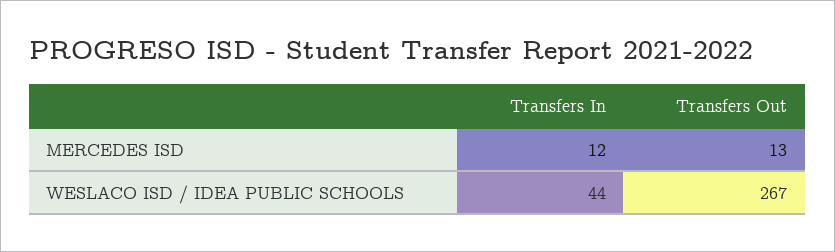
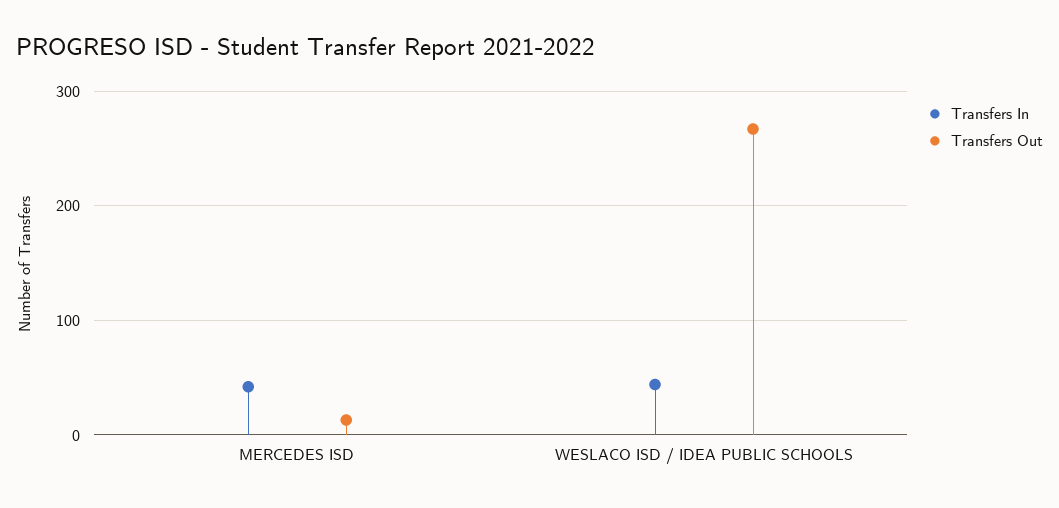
Transfers In, MERCEDES ISD: 12 -> 40

